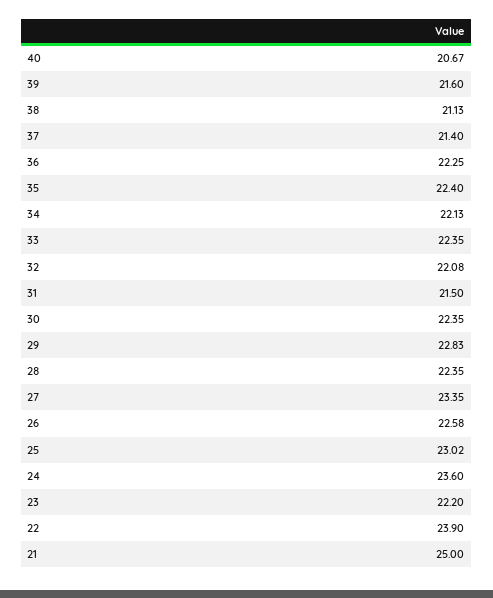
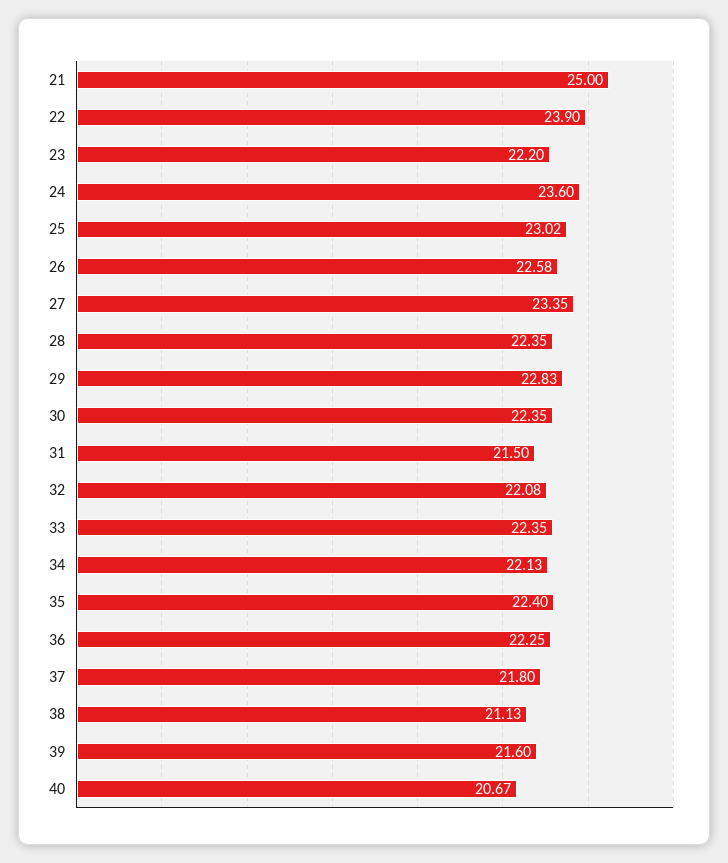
37: 21.4 -> 21.8

